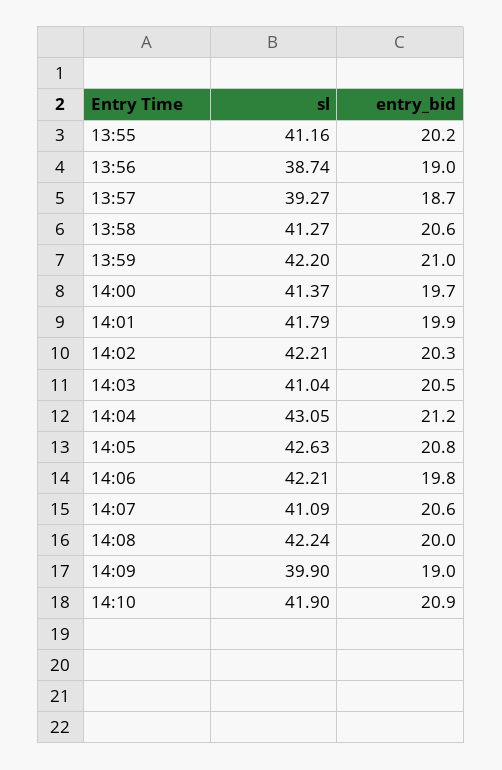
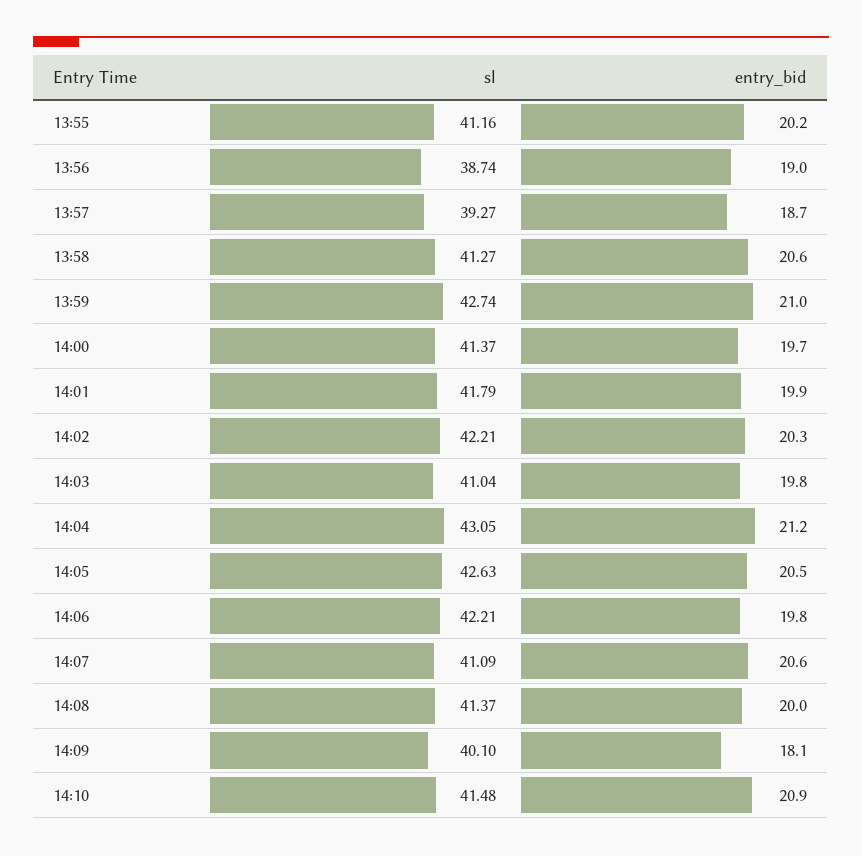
sl, 13:59: 42.2 -> 42.74
entry_bid, 14:03: 20.5 -> 19.8
entry_bid, 14:05: 20.8 -> 20.5
sl, 14:08: 42.24 -> 41.37
sl, 14:09: 39.9 -> 40.1
entry_bid, 14:09: 19 -> 18.1
sl, 14:10: 41.9 -> 41.48

